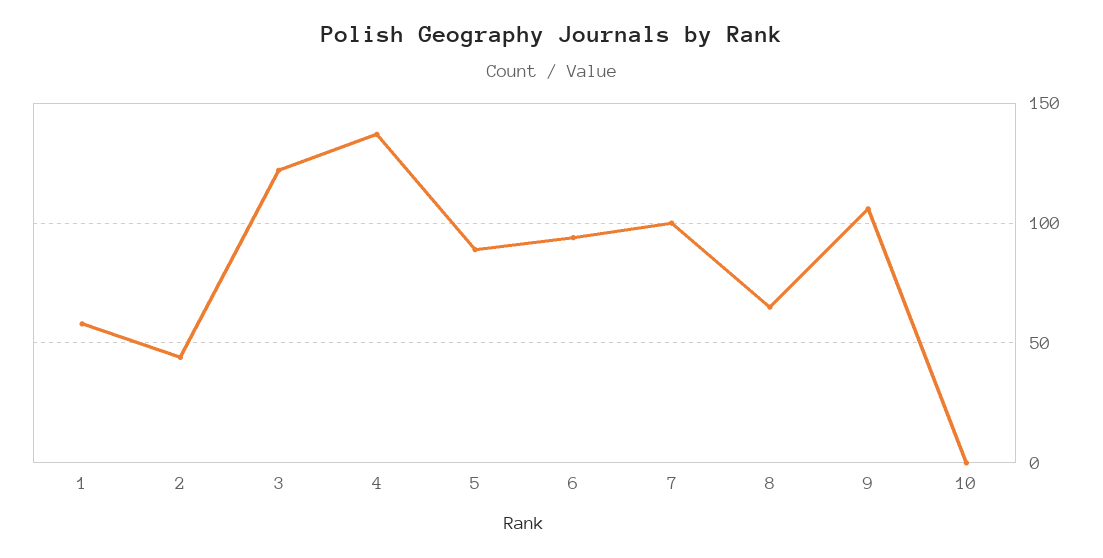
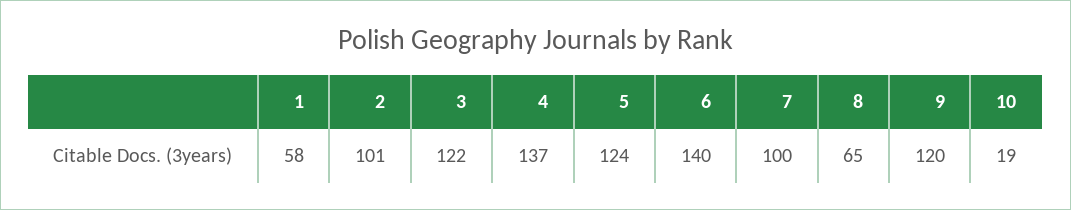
2: 45 -> 101
5: 90 -> 124
6: 95 -> 140
9: 105 -> 120
10: 0 -> 19

